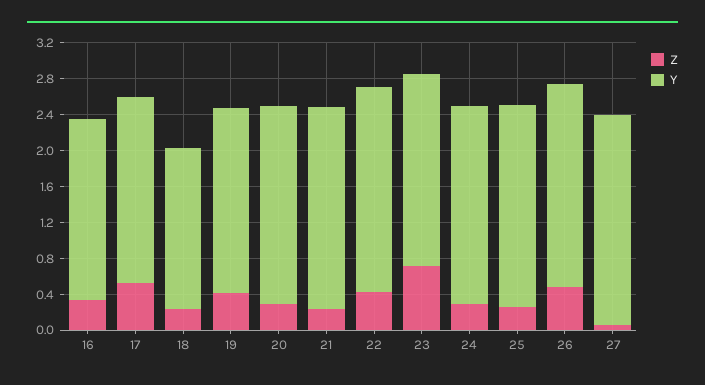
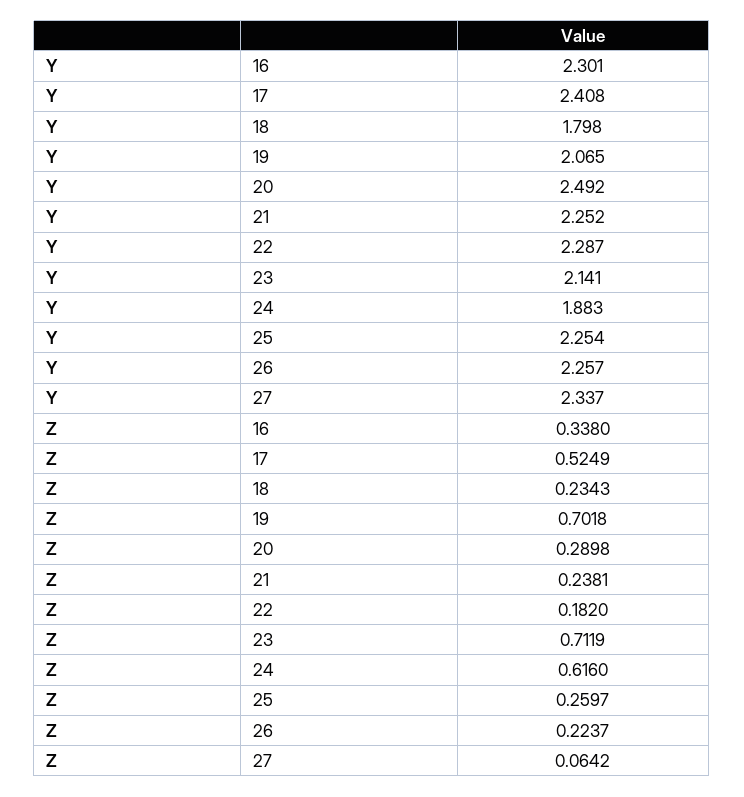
Y, 16: 2 -> 2.301
Y, 17: 2.1 -> 2.408
Z, 19: 0.4 -> 0.7018
Y, 20: 2.2 -> 2.492
Z, 22: 0.4 -> 0.182
Z, 24: 0.3 -> 0.616
Y, 24: 2.2 -> 1.883
Z, 26: 0.5 -> 0.2237

